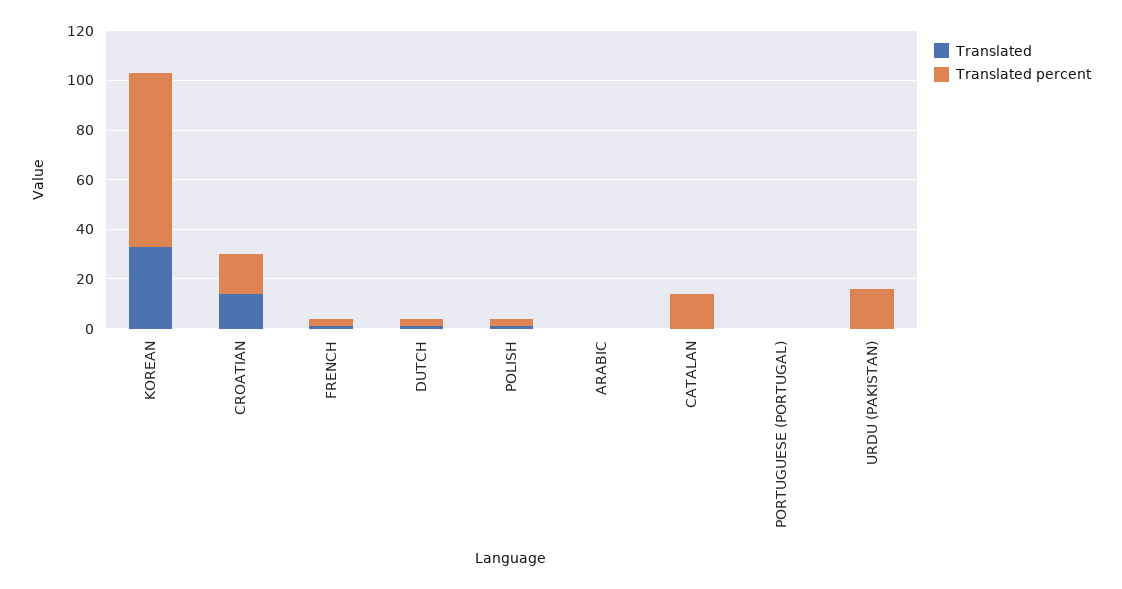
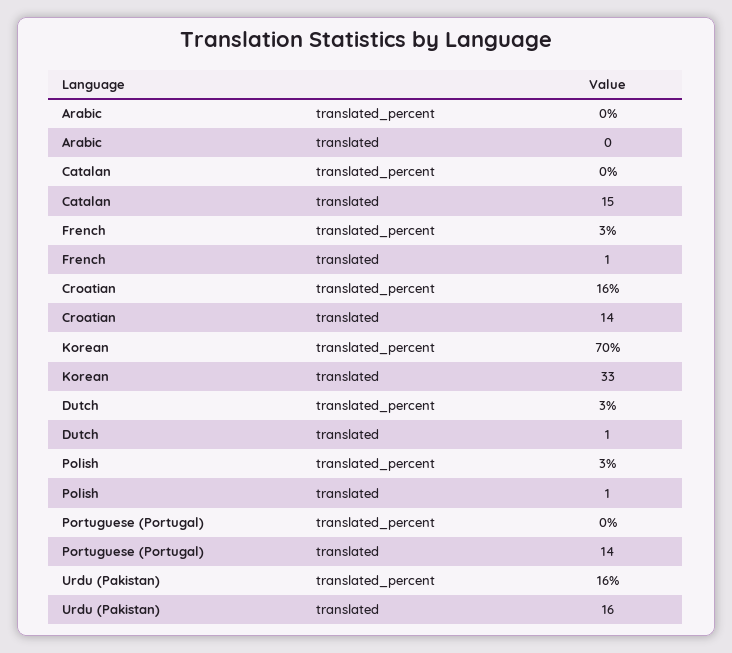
Translated, CATALAN: 0 -> 15
Translated percent, CATALAN: 15 -> 0
Translated, PORTUGUESE (PORTUGAL): 0 -> 14
Translated, URDU (PAKISTAN): 0 -> 16

